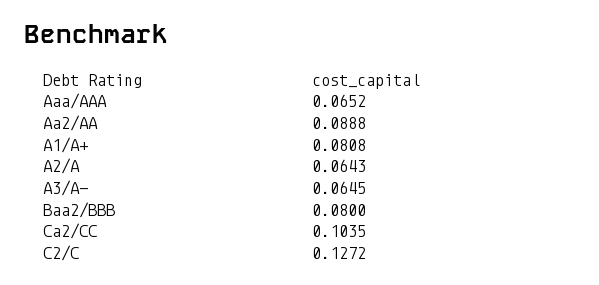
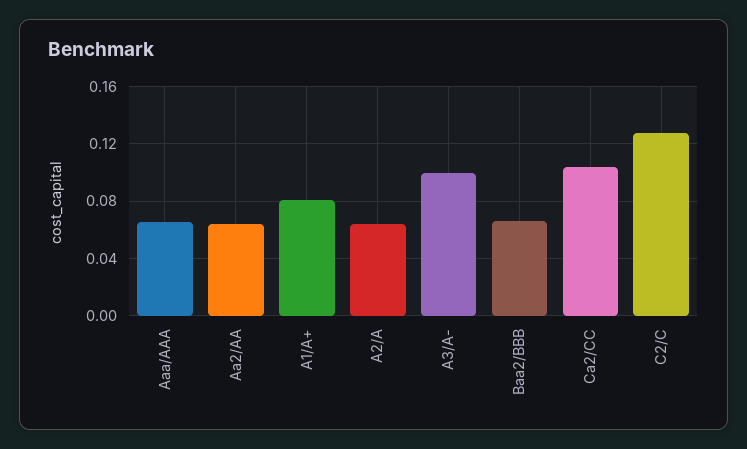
Aa2/AA: 0.0888 -> 0.065
A3/A-: 0.0645 -> 0.1
Baa2/BBB: 0.08 -> 0.065

